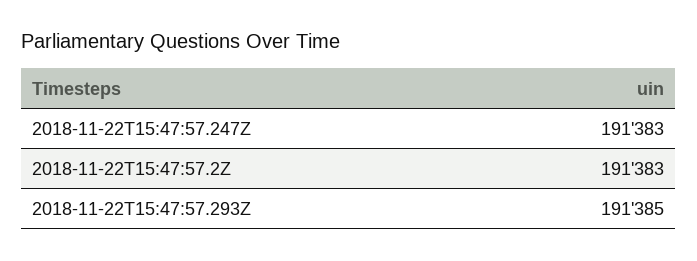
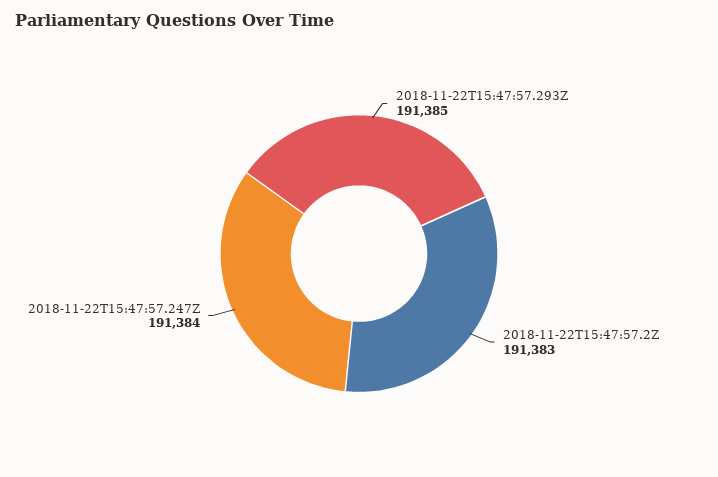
2018-11-22T15:47:57.247Z: 191383 -> 191384

